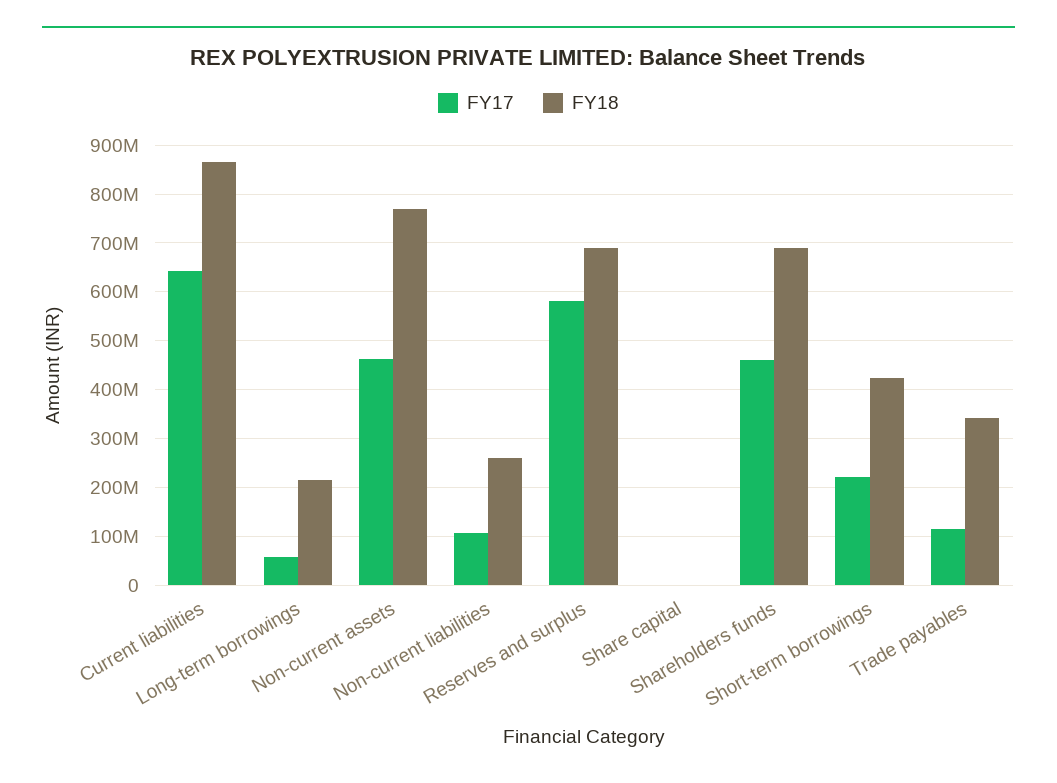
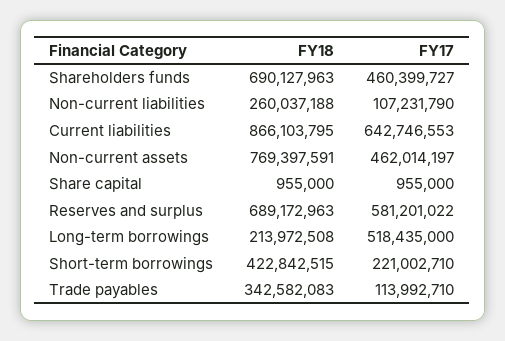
FY17, Long-term borrowings: 60000000 -> 518435000

